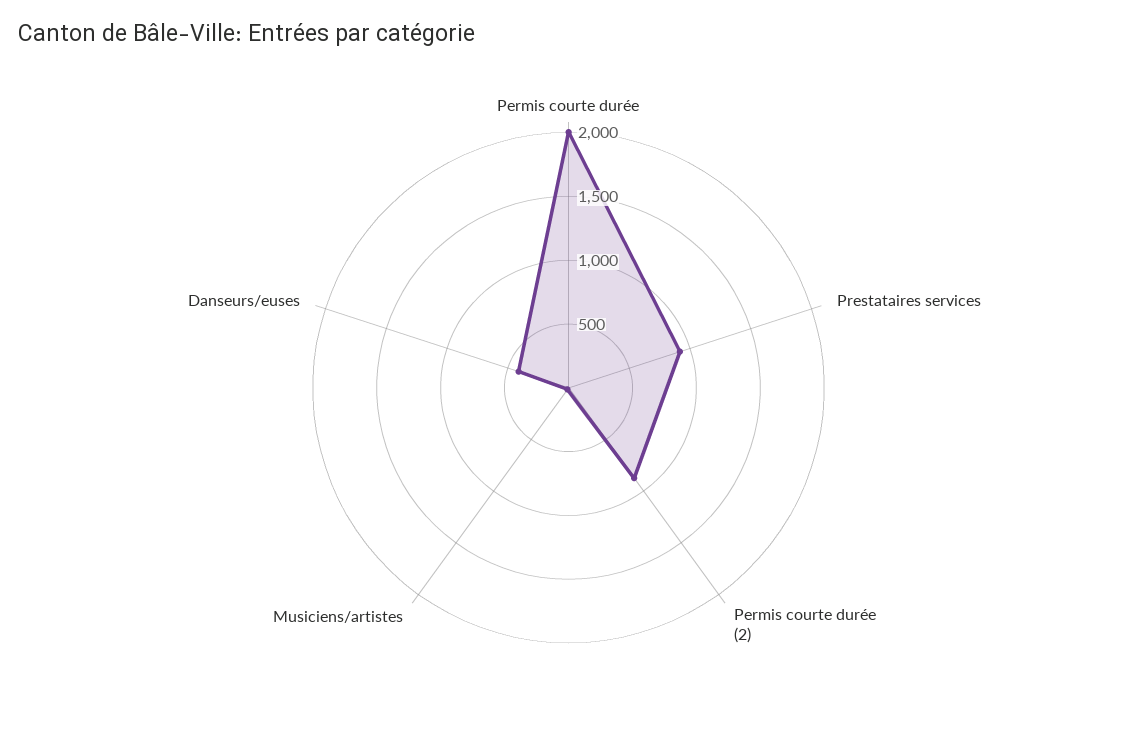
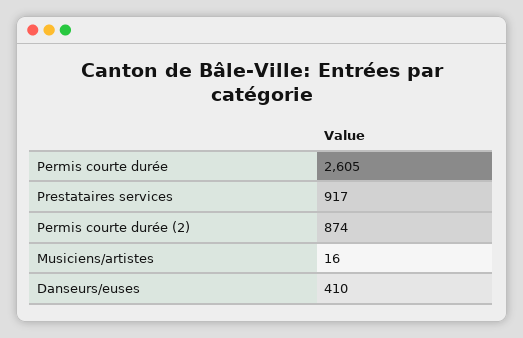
Permis courte durée: 2000 -> 2605

